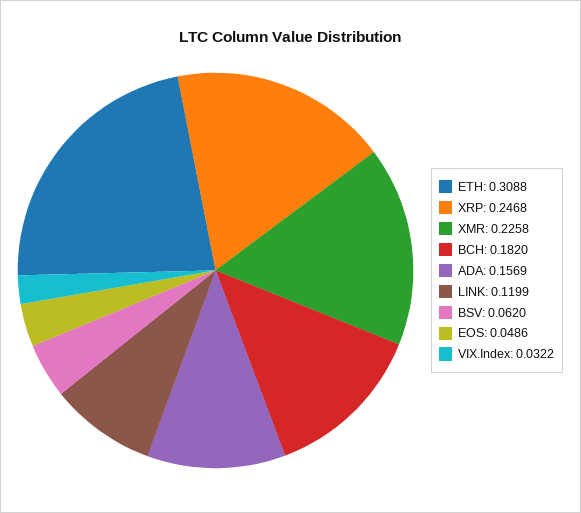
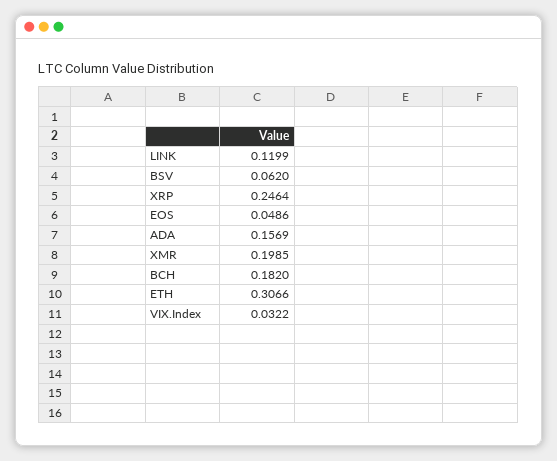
ETH: 0.3088 -> 0.3066
XRP: 0.2468 -> 0.2464
XMR: 0.2258 -> 0.1985

